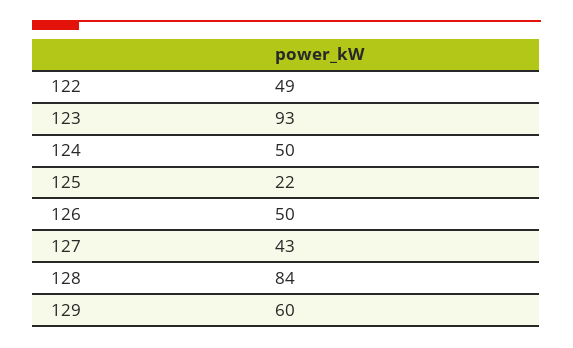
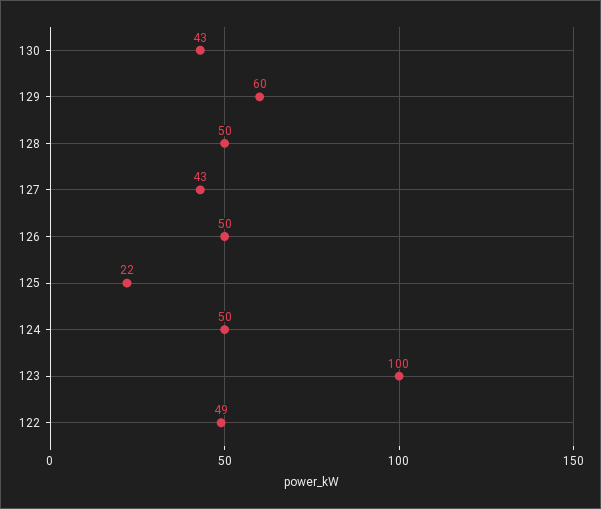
123: 93 -> 100
128: 84 -> 50
130: none -> 43

